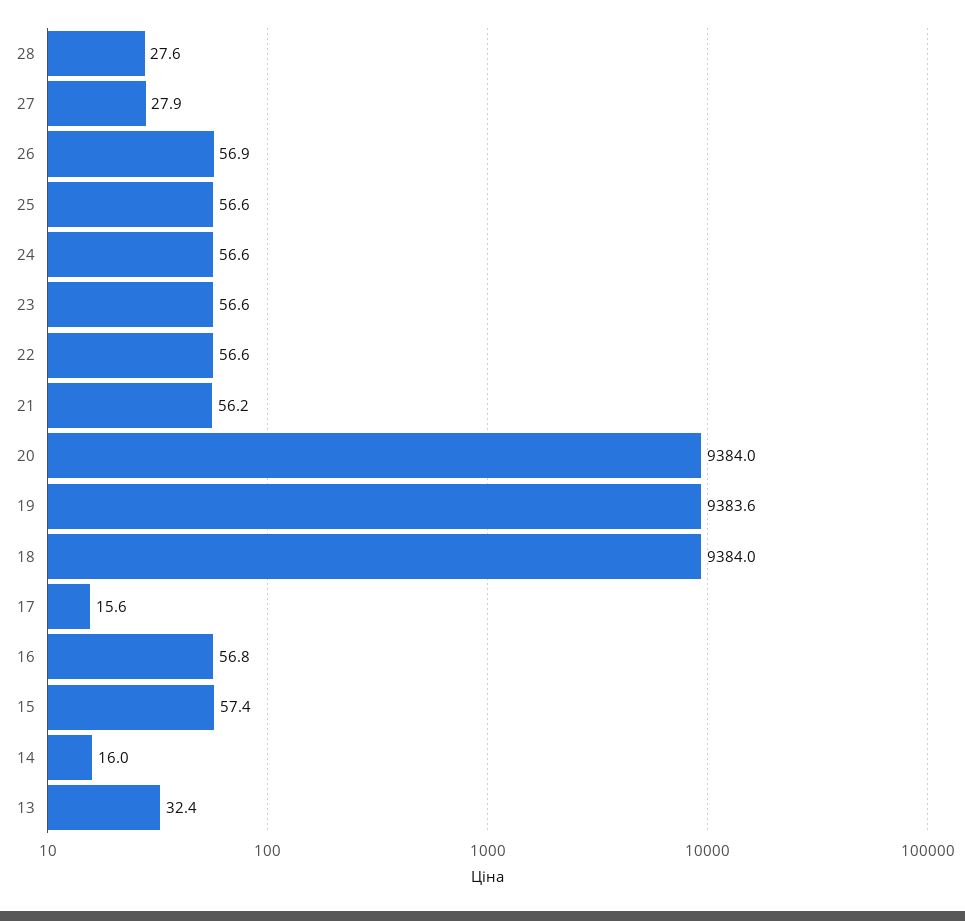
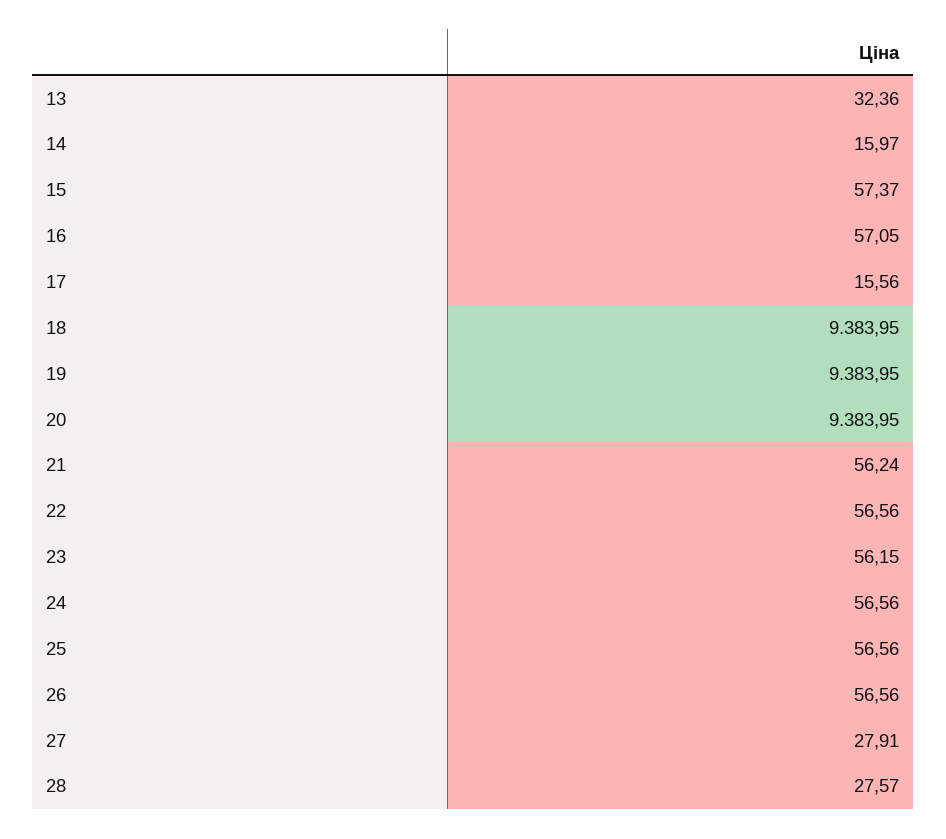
26: 56.9 -> 56.56
23: 56.6 -> 56.15
19: 9383.6 -> 9383.95
16: 56.8 -> 57.05

